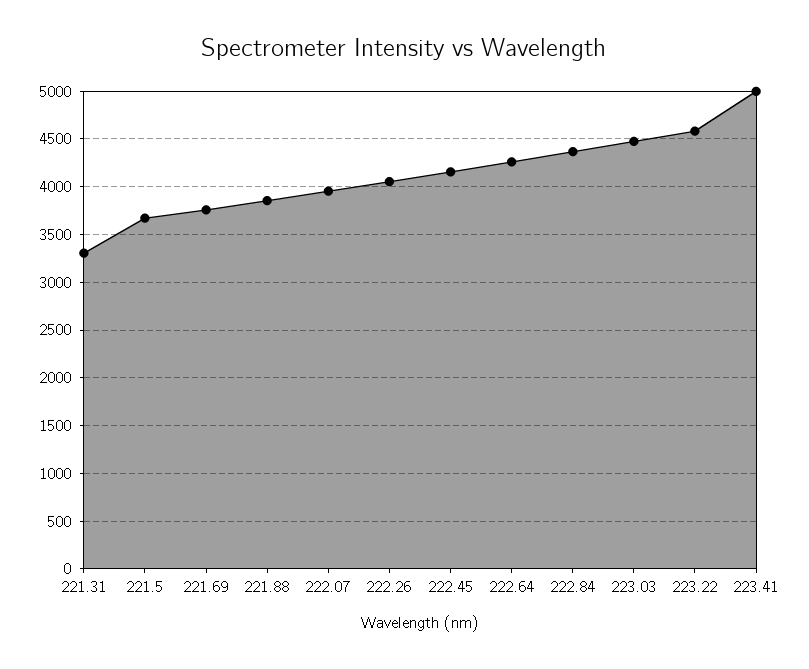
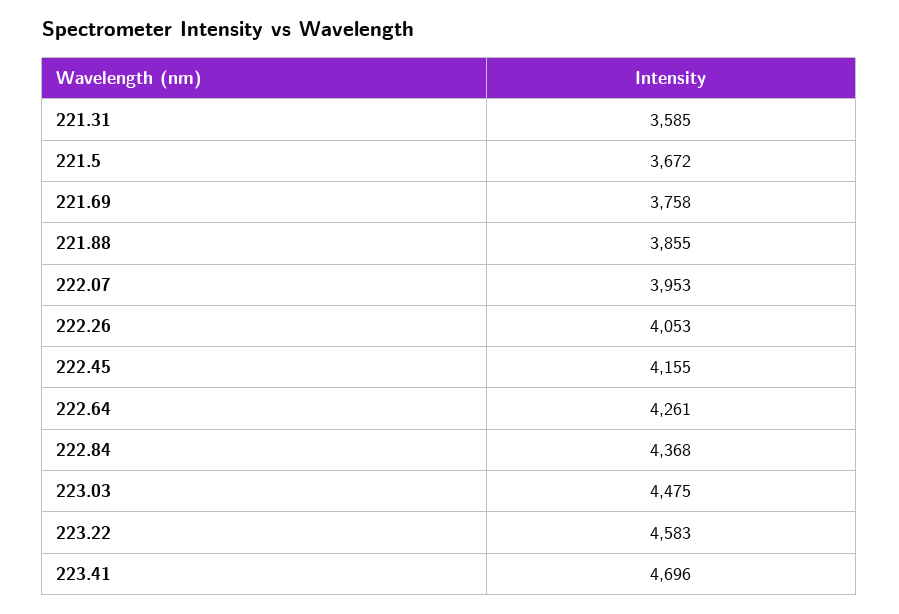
221.31: 3300 -> 3585
223.41: 5000 -> 4696

